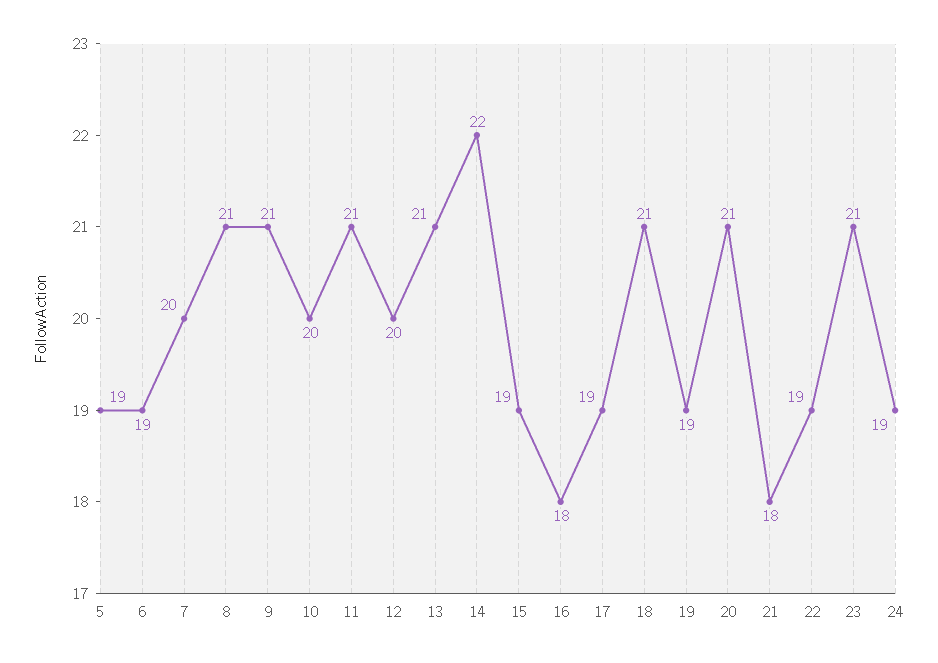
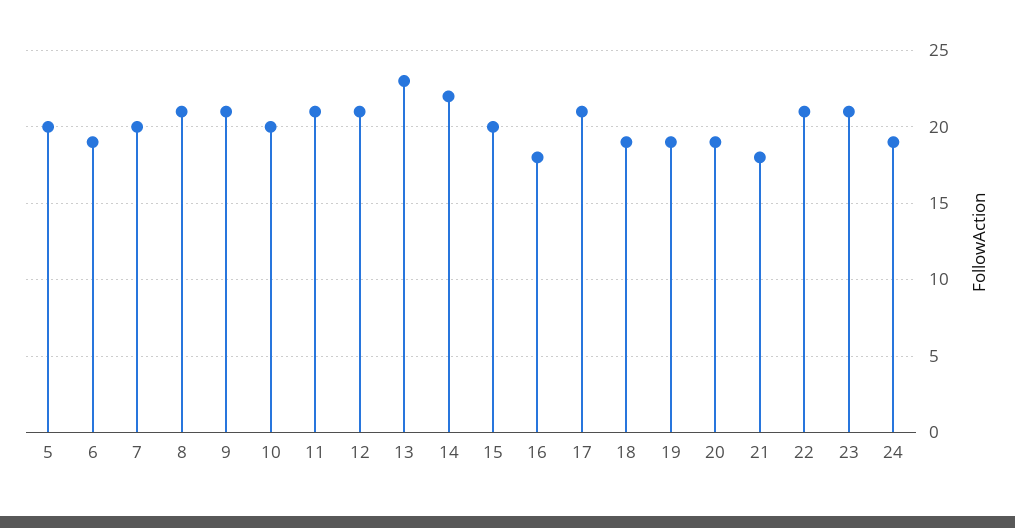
5: 19 -> 20
12: 20 -> 21
13: 21 -> 23
15: 19 -> 20
17: 19 -> 21
18: 21 -> 19
20: 21 -> 19
22: 19 -> 21

